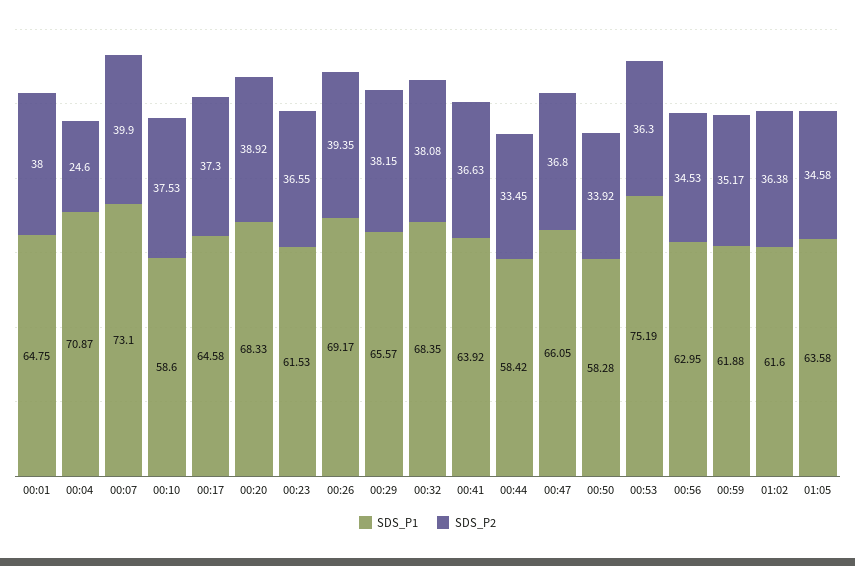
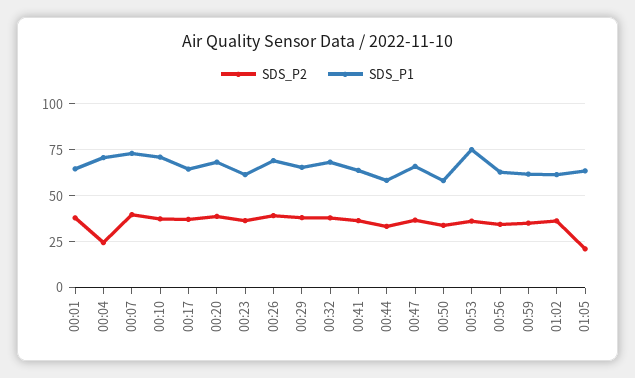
SDS_P1, 00:10: 58.6 -> 70
SDS_P2, 01:05: 34.58 -> 20

